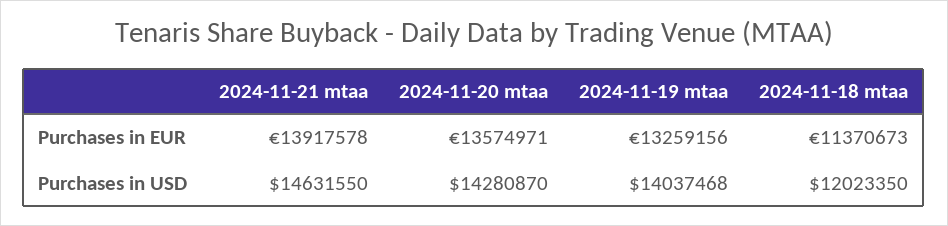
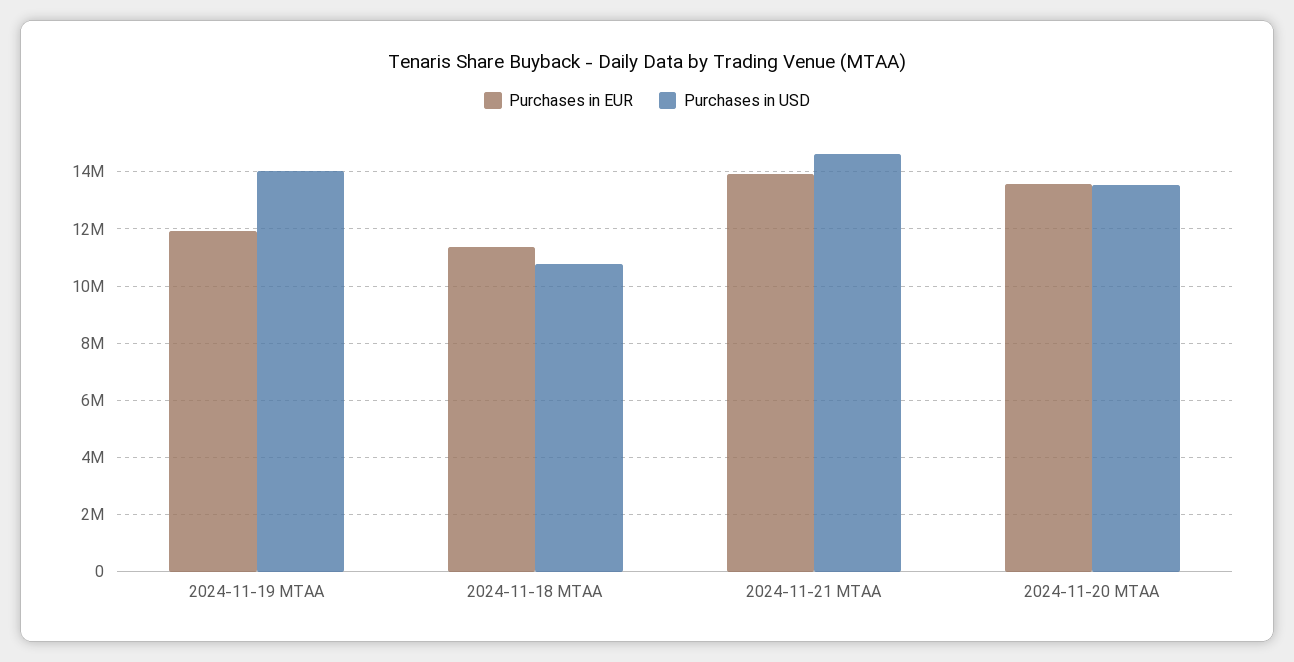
Purchases in EUR, 2024-11-19 mtaa: 13259156 -> 12000000
Purchases in USD, 2024-11-20 mtaa: 14280870 -> 13500000
Purchases in USD, 2024-11-18 mtaa: 12023350 -> 10750000

